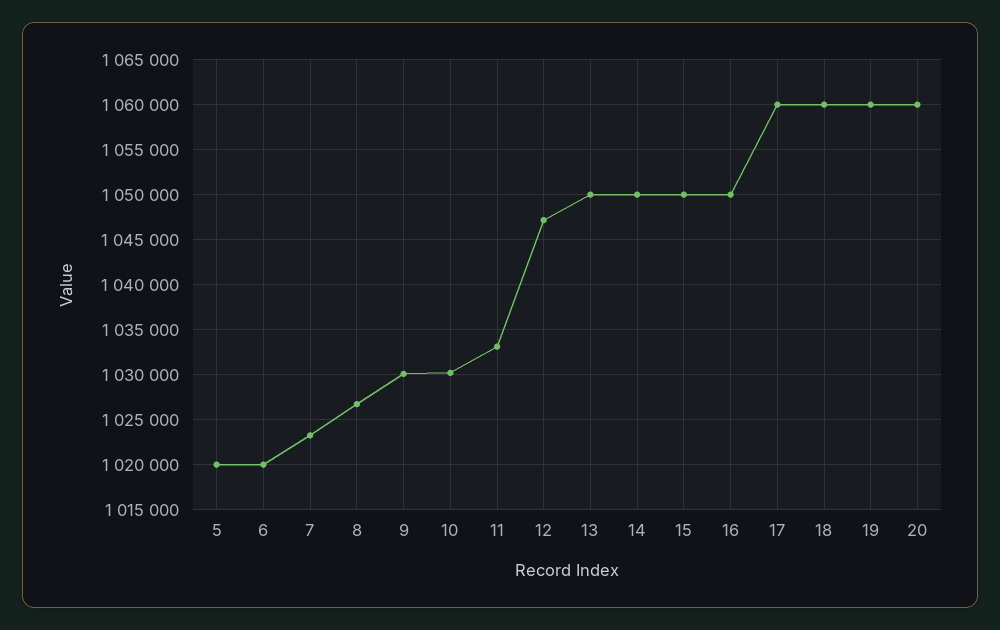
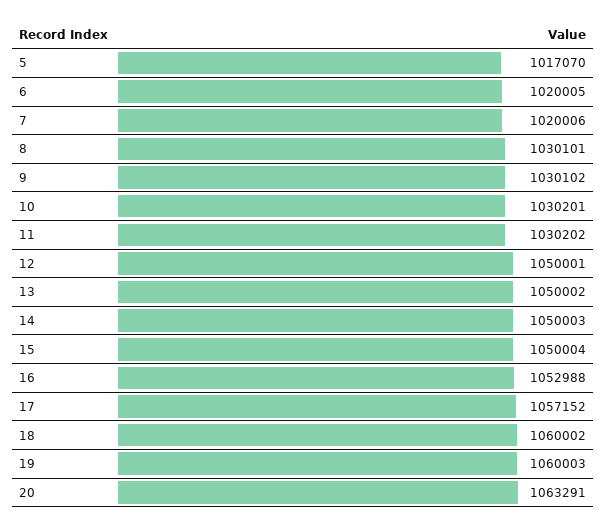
5: 1020000 -> 1017070
7: 1023000 -> 1020006
8: 1027000 -> 1030101
11: 1033000 -> 1030202
12: 1047000 -> 1050001
16: 1050000 -> 1052988
17: 1060000 -> 1057152
20: 1060000 -> 1063291

